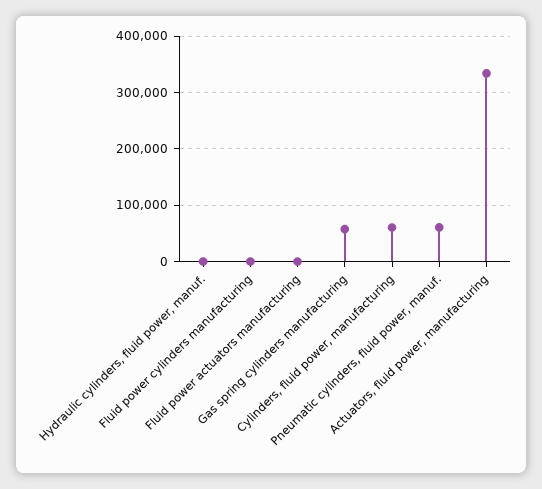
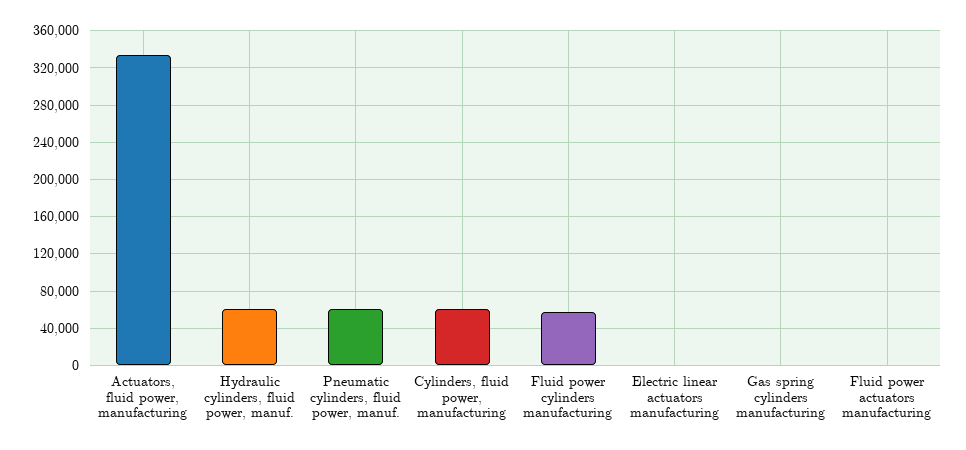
Hydraulic cylinders, fluid power, manuf.: 0 -> 60000
Fluid power cylinders manufacturing: 0 -> 60000
Gas spring cylinders manufacturing: 60000 -> 0
Electric linear actuators manufacturing: none -> 0

